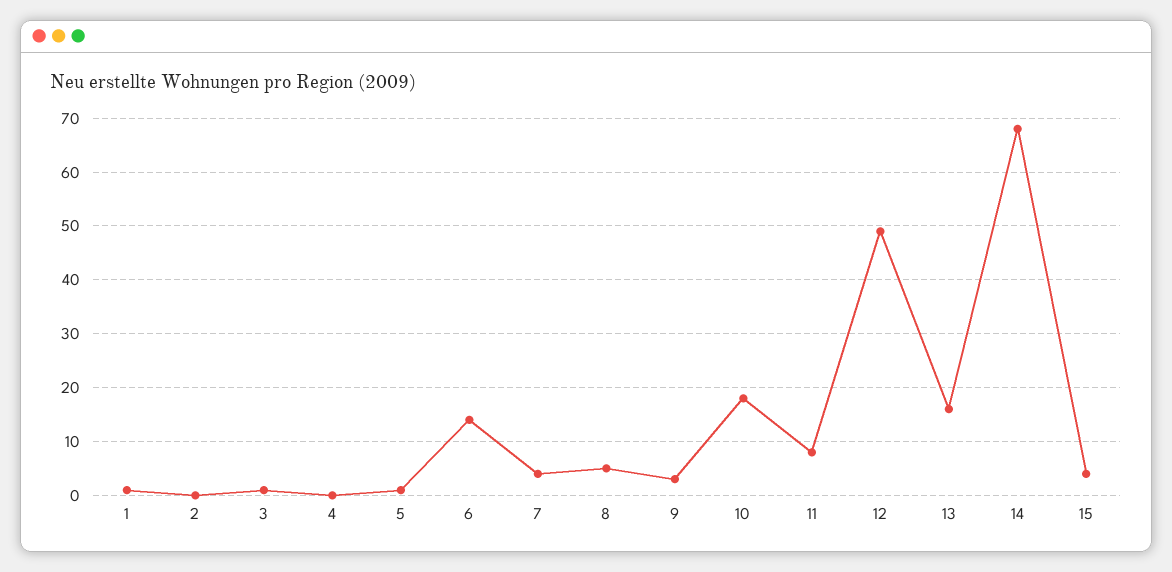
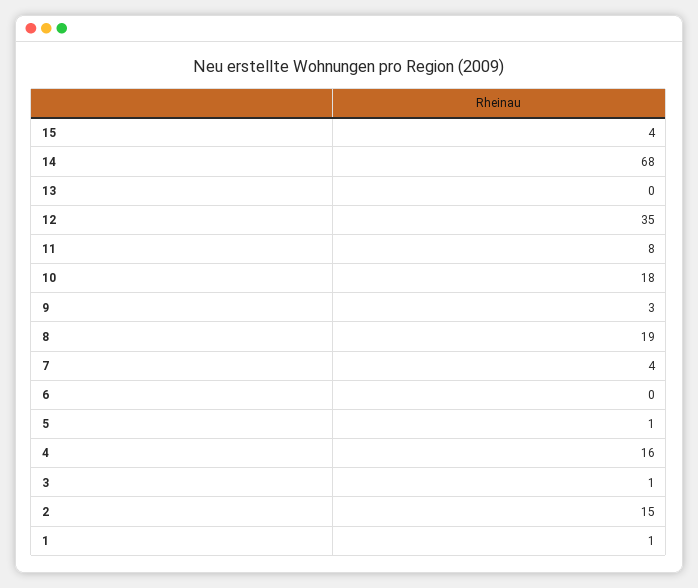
2: 0 -> 15
4: 0 -> 16
6: 15 -> 0
8: 5 -> 19
12: 50 -> 35
13: 15 -> 0

